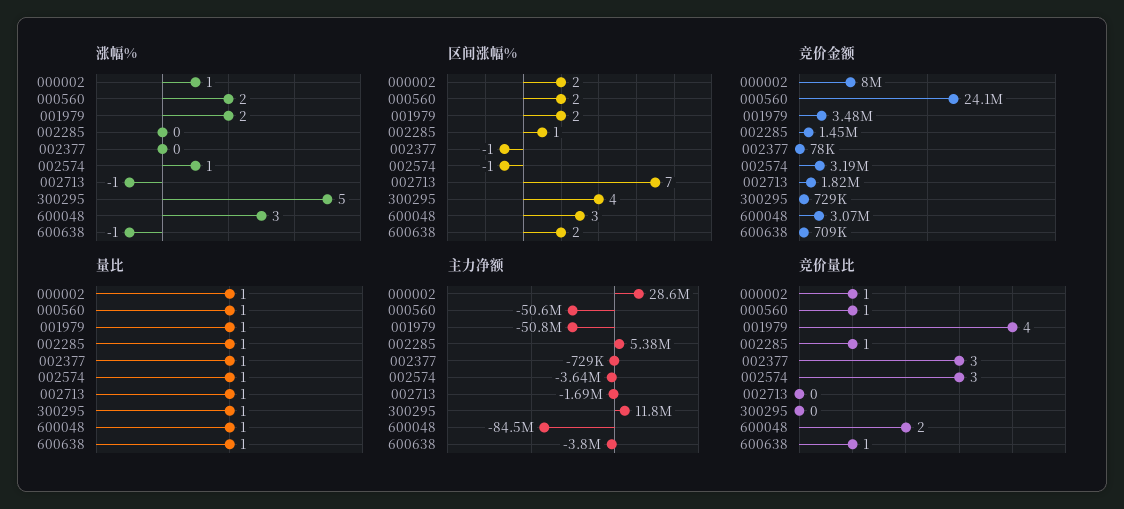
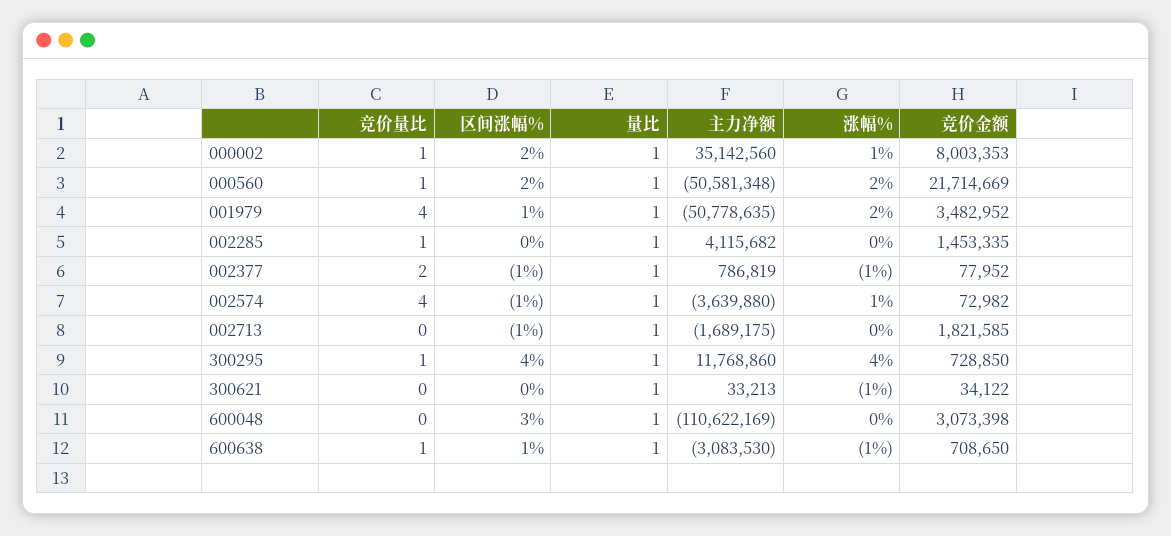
涨幅%, 002377: 0 -> -1
涨幅%, 002713: -1 -> 0
涨幅%, 300295: 5 -> 4
涨幅%, 600048: 3 -> 0
区间涨幅%, 001979: 2 -> 1
区间涨幅%, 002285: 1 -> 0
区间涨幅%, 002713: 7 -> -1
区间涨幅%, 600638: 2 -> 1
竞价金额, 000560: 24100000 -> 21714669
竞价金额, 002574: 3190000 -> 72982
主力净额, 000002: 28600000 -> 35142560
主力净额, 002285: 5380000 -> 4115682
主力净额, 002377: -729000 -> 786819
主力净额, 600048: -84500000 -> -110622169
主力净额, 600638: -3800000 -> -3083530
竞价量比, 002377: 3 -> 2
竞价量比, 002574: 3 -> 4
竞价量比, 300295: 0 -> 1
竞价量比, 600048: 2 -> 0
竞价量比, 300621: none -> 0
区间涨幅%, 300621: none -> 0
量比, 300621: none -> 1
主力净额, 300621: none -> 33213
涨幅%, 300621: none -> -1
竞价金额, 300621: none -> 34122

